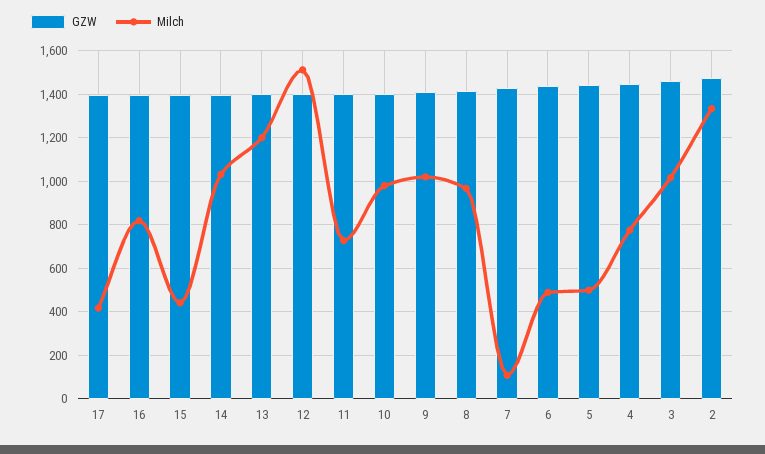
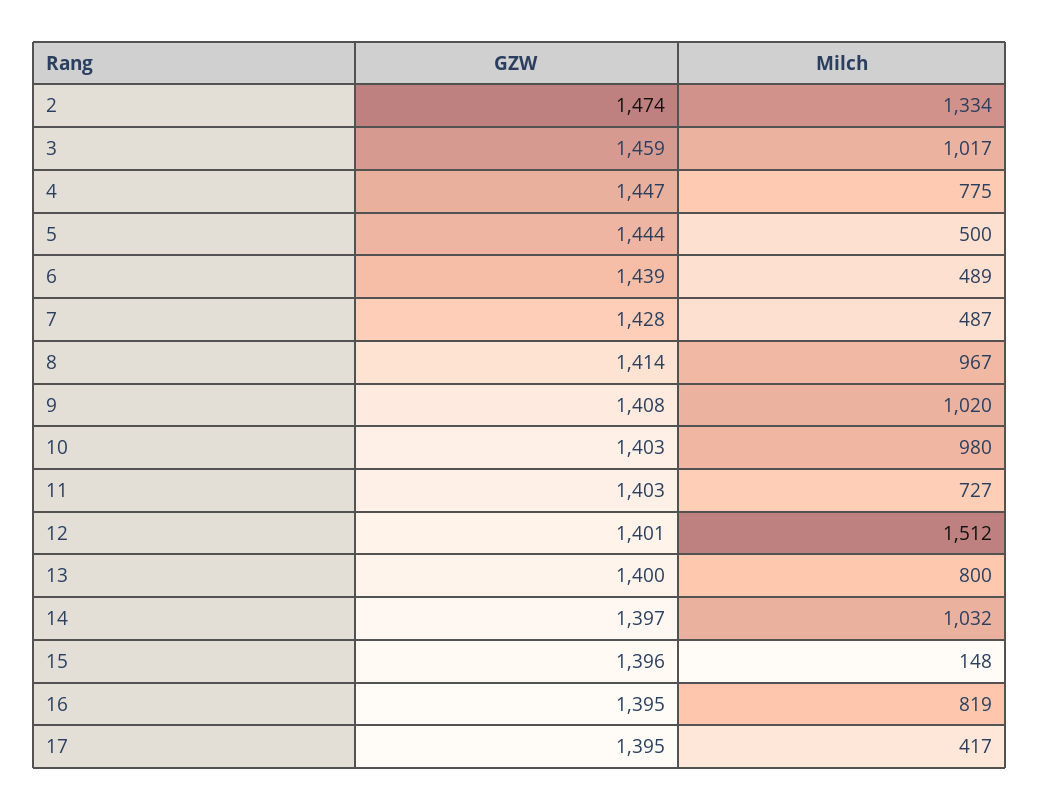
Milch, 15: 450 -> 148
Milch, 13: 1200 -> 800
Milch, 7: 100 -> 487

